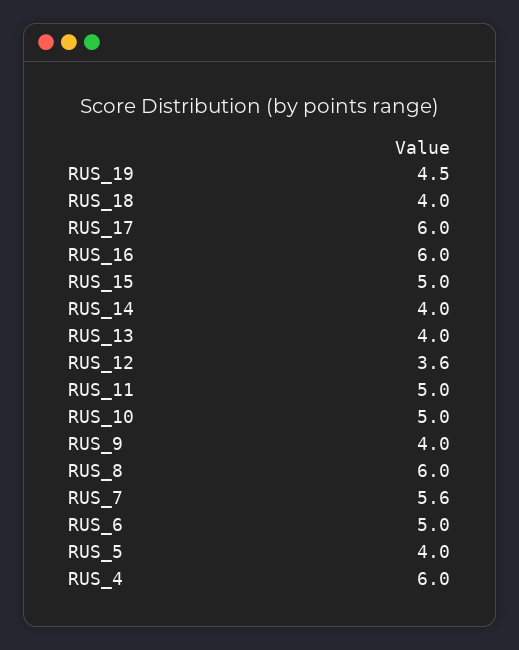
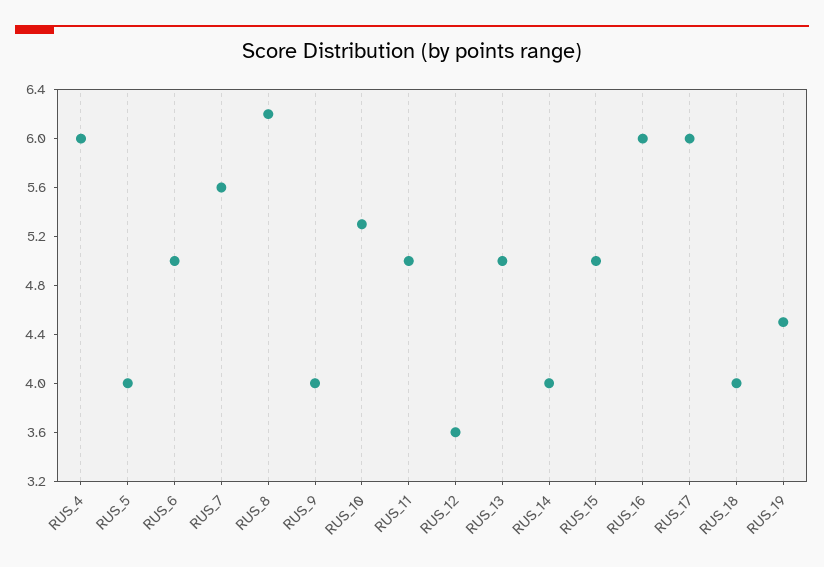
RUS_13: 4 -> 5
RUS_10: 5 -> 5.3
RUS_8: 6 -> 6.2

